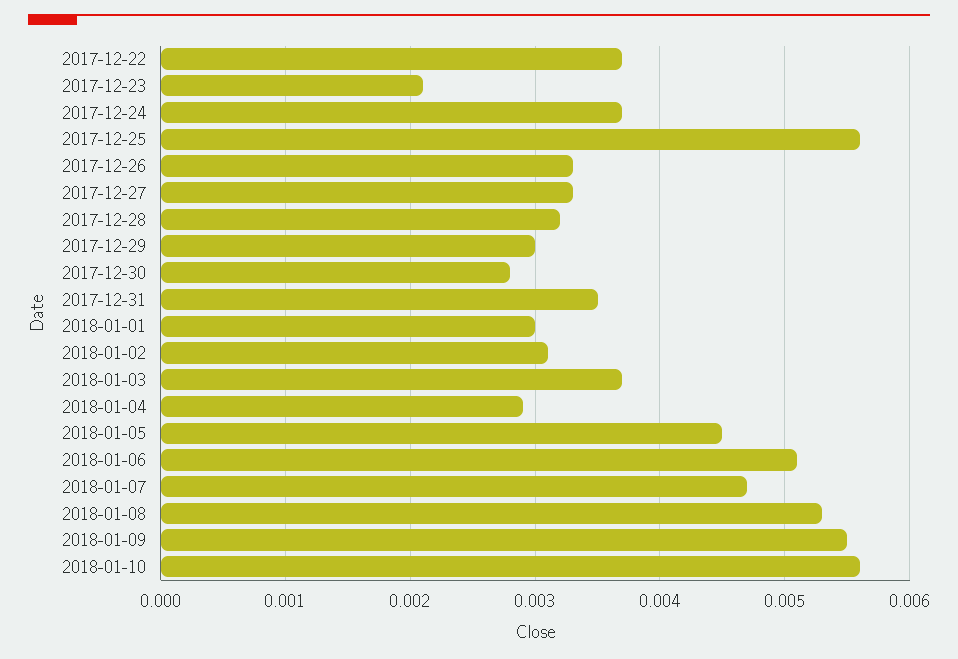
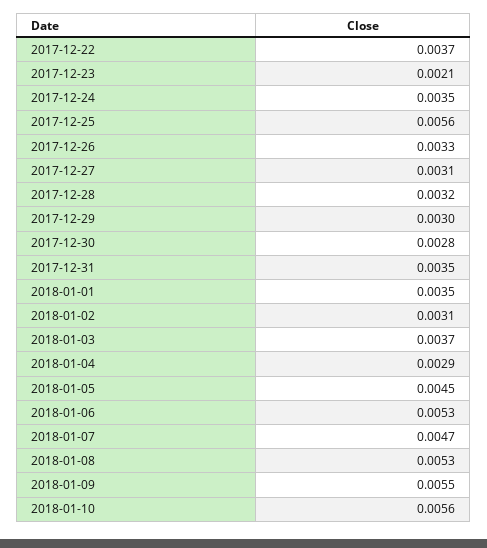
2017-12-24: 0.0037 -> 0.0035
2017-12-27: 0.0033 -> 0.0031
2018-01-01: 0.003 -> 0.0035
2018-01-06: 0.0051 -> 0.0053

